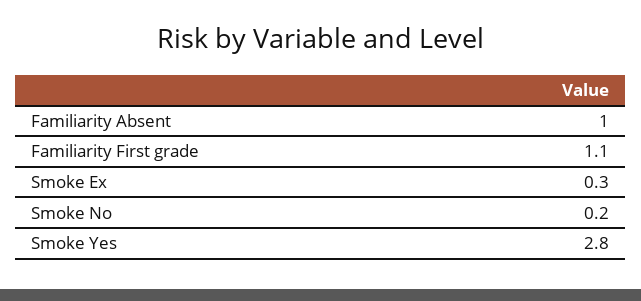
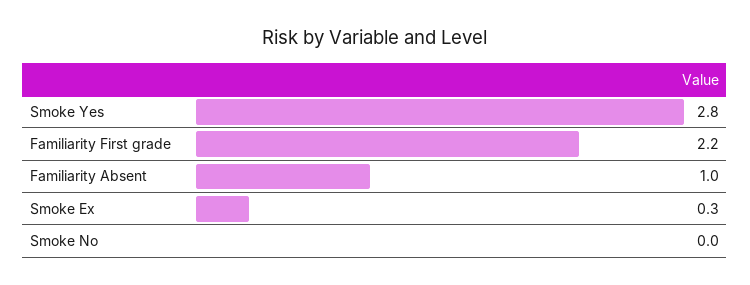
Familiarity First grade: 1.1 -> 2.2
Smoke No: 0.2 -> 0

